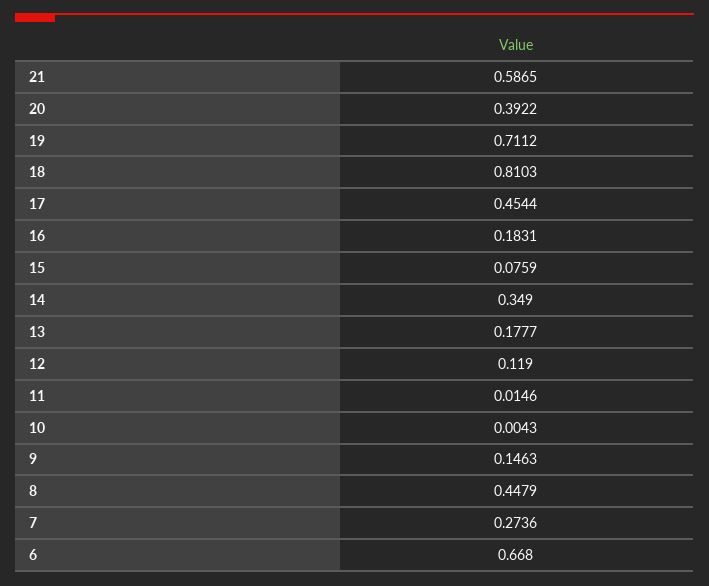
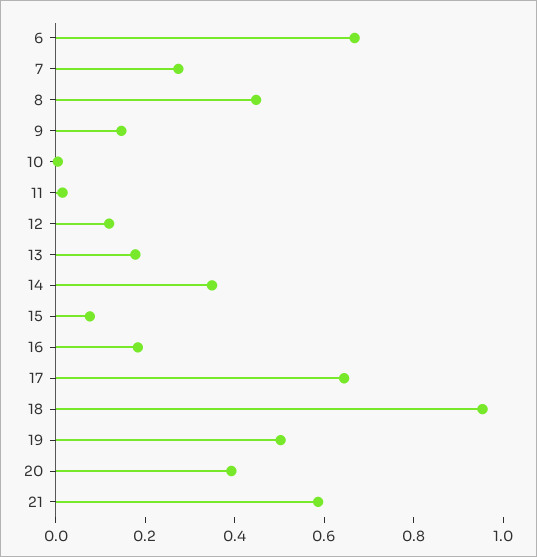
19: 0.7112 -> 0.5
18: 0.8103 -> 0.95
17: 0.4544 -> 0.65

